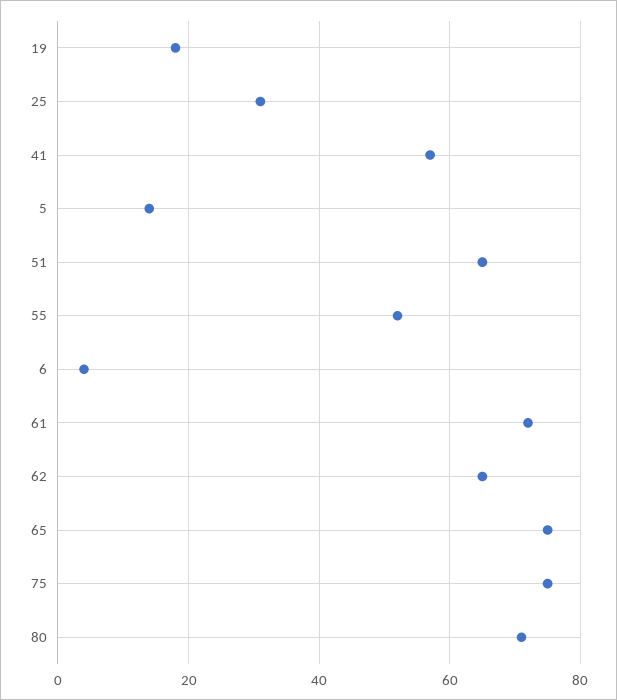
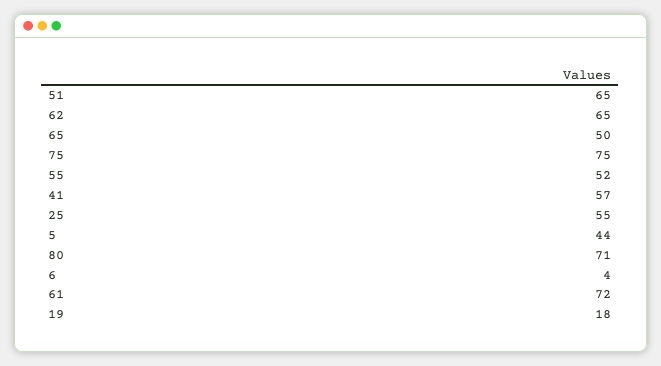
25: 30 -> 55
5: 15 -> 44
65: 75 -> 50

